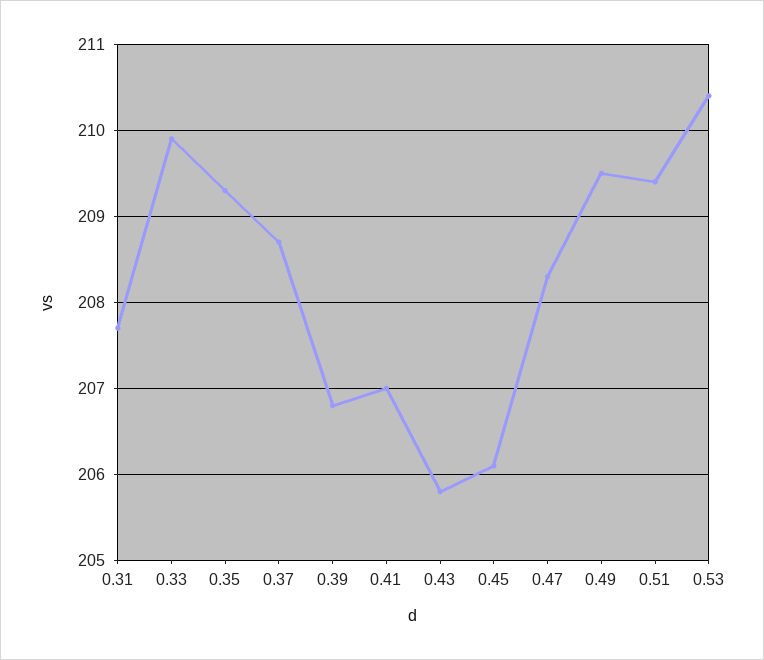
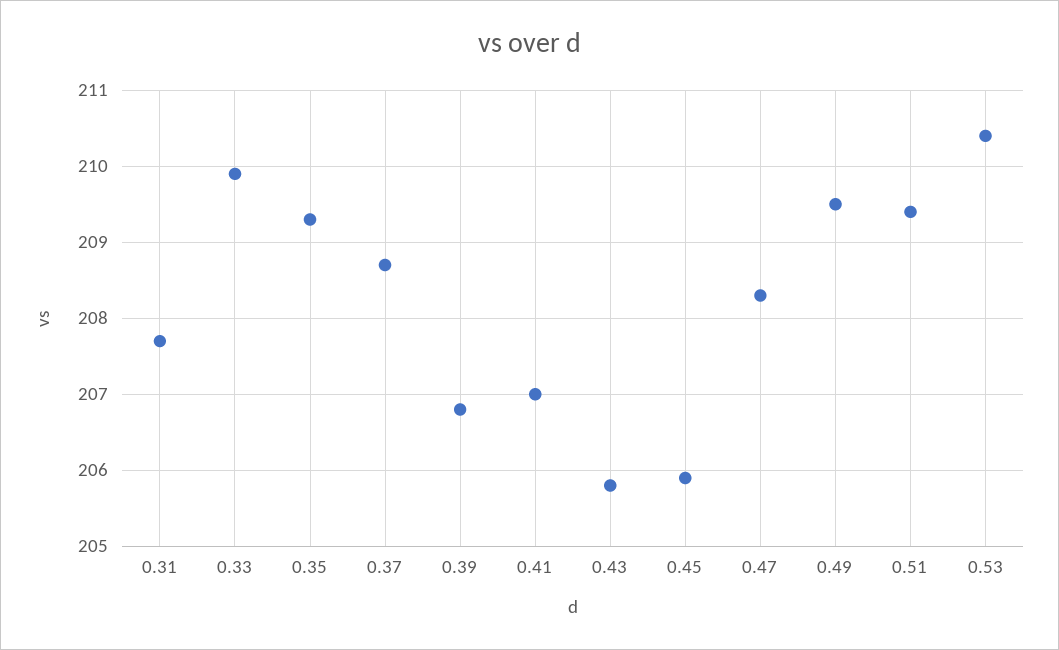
0.45: 206.1 -> 205.9

